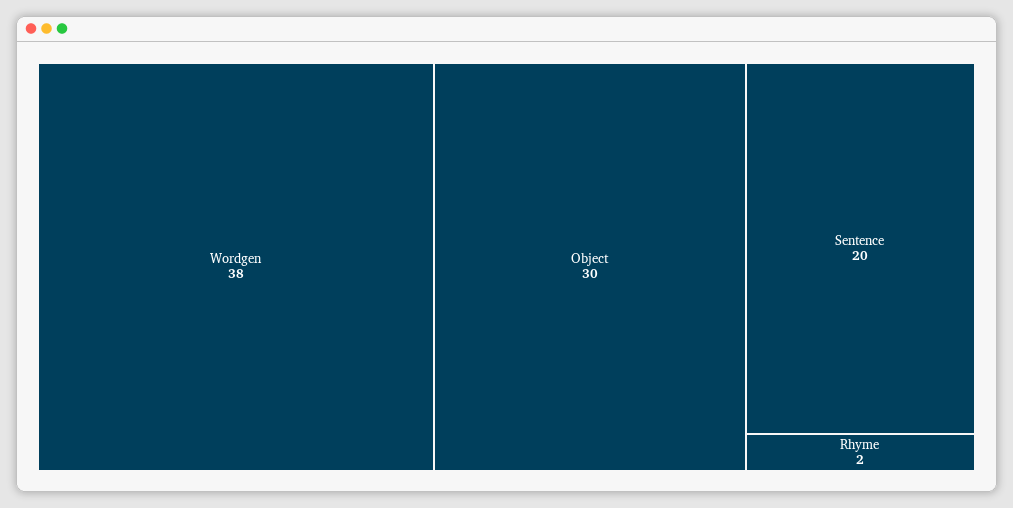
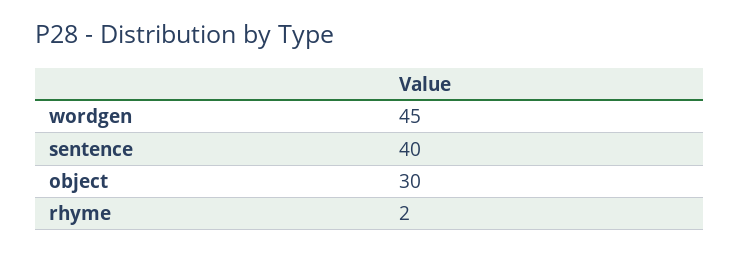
Wordgen: 38 -> 45
Sentence: 20 -> 40

